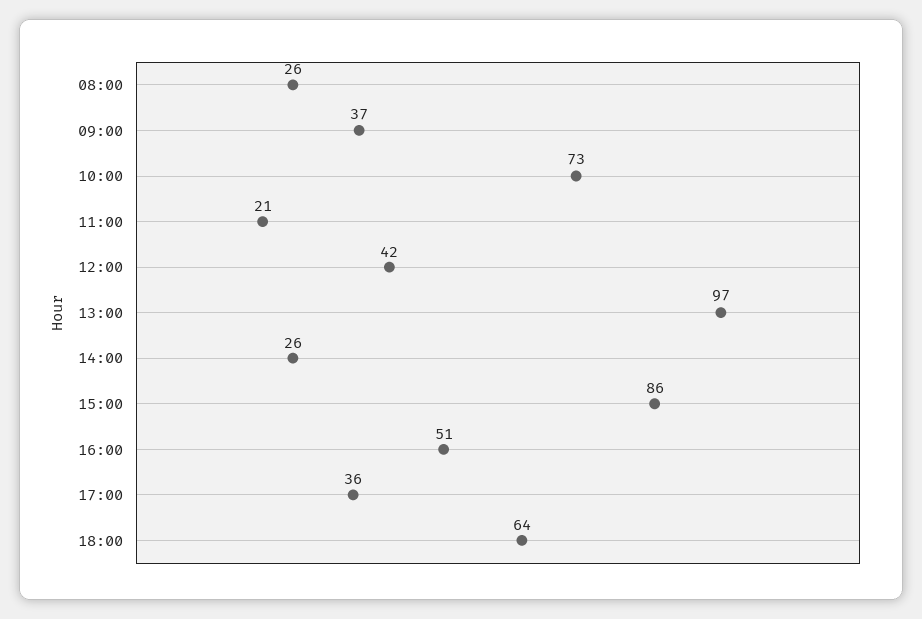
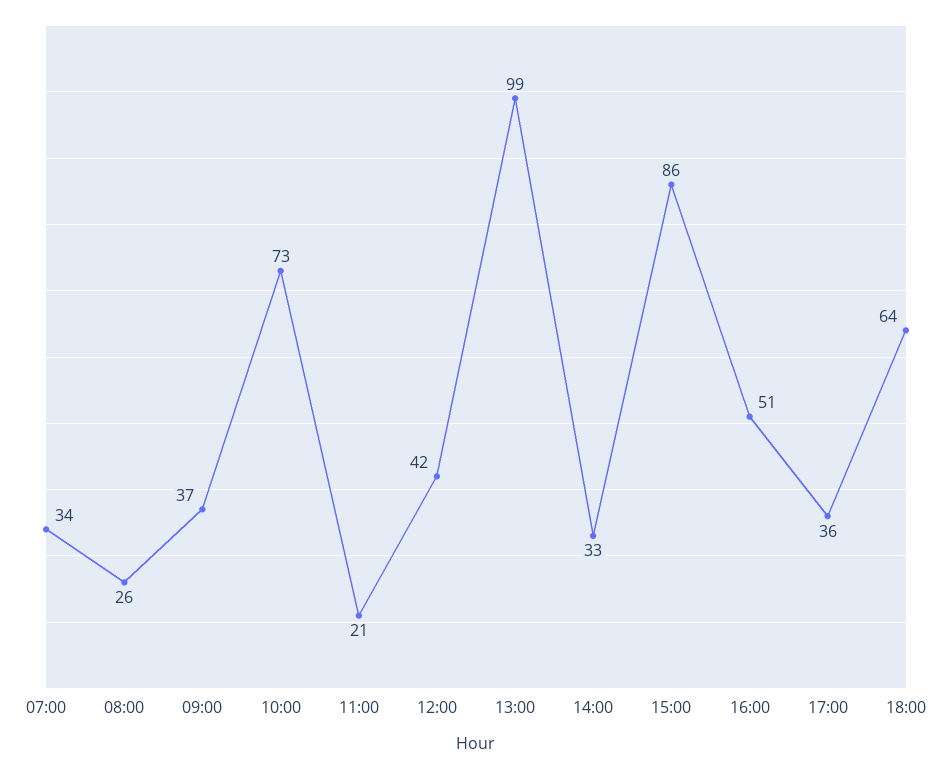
13:00: 97 -> 99
14:00: 26 -> 33
07:00: none -> 34

